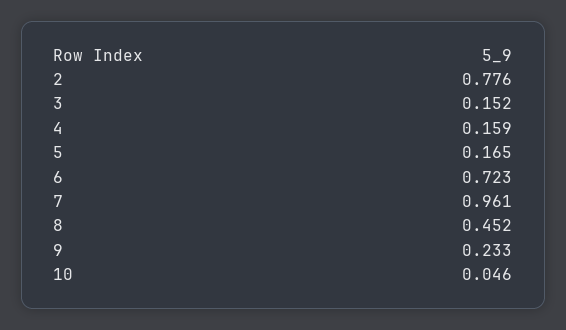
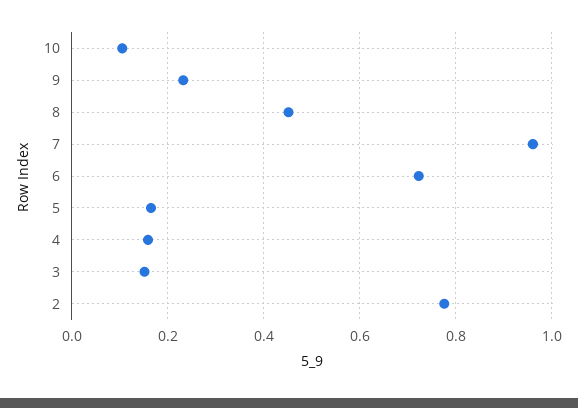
10: 0.046 -> 0.1

